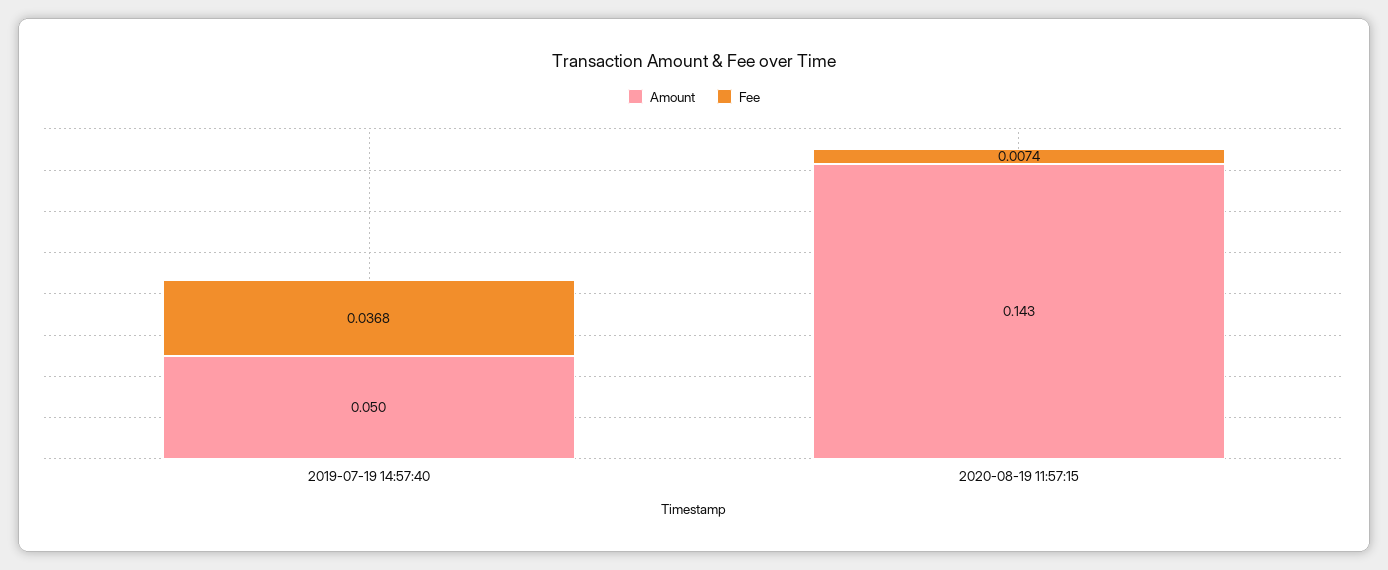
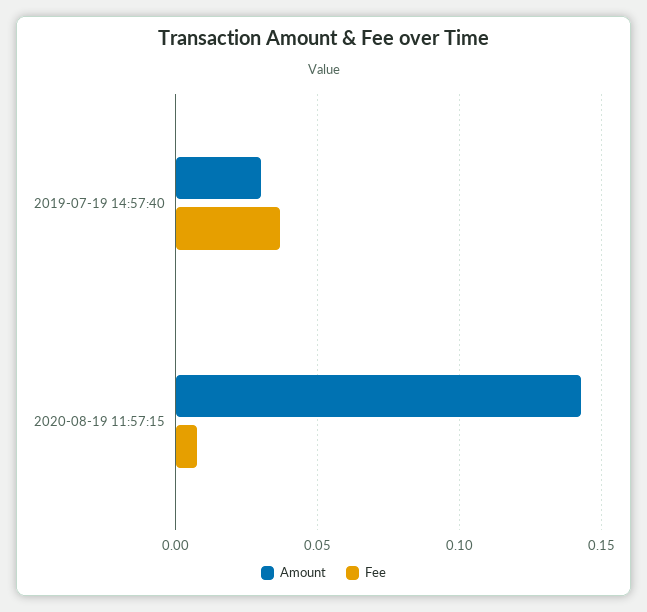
Amount, 2019-07-19 14:57:40: 0.05 -> 0.03

